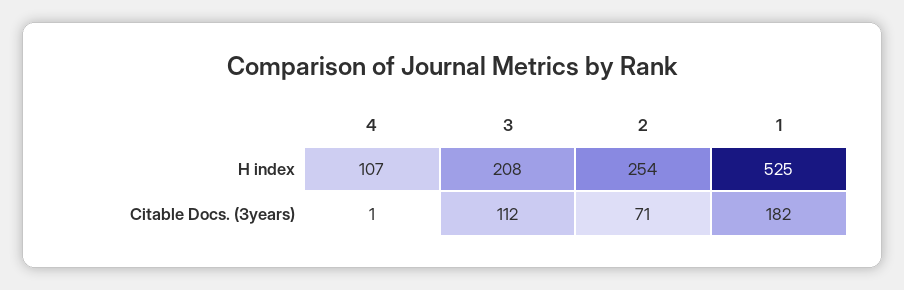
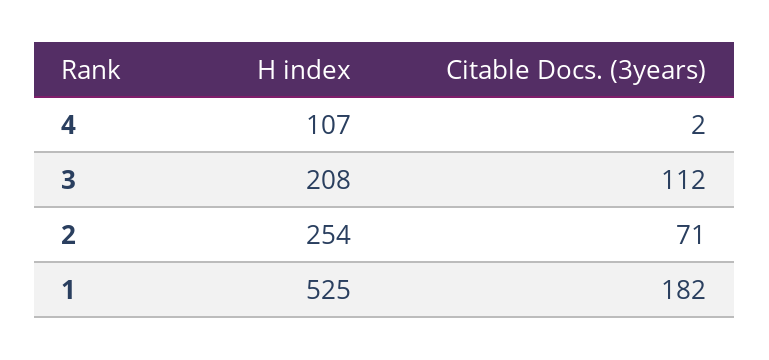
4, Citable Docs. (3years): 1 -> 2

